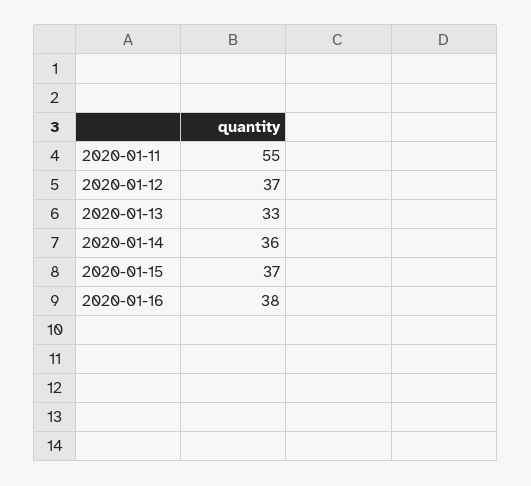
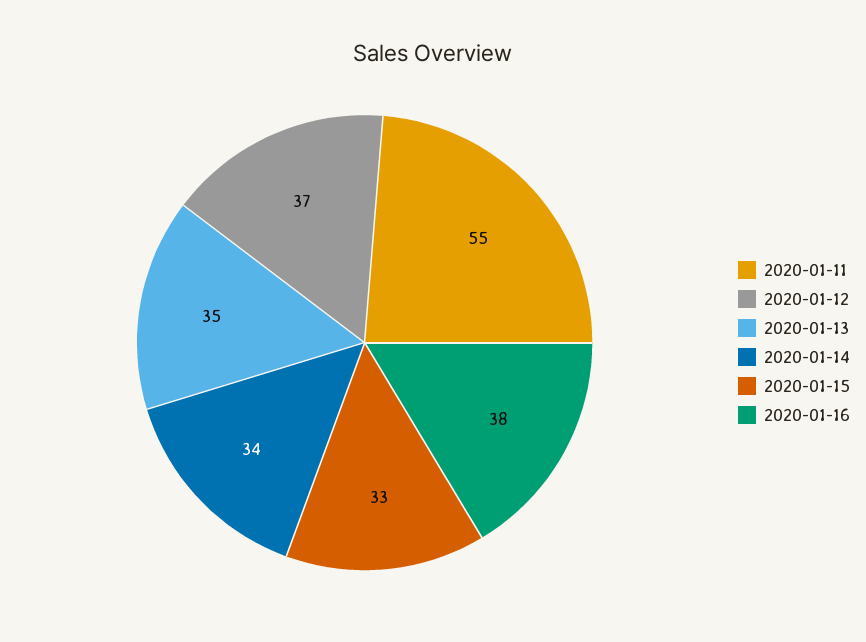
2020-01-13: 33 -> 35
2020-01-14: 36 -> 34
2020-01-15: 37 -> 33

